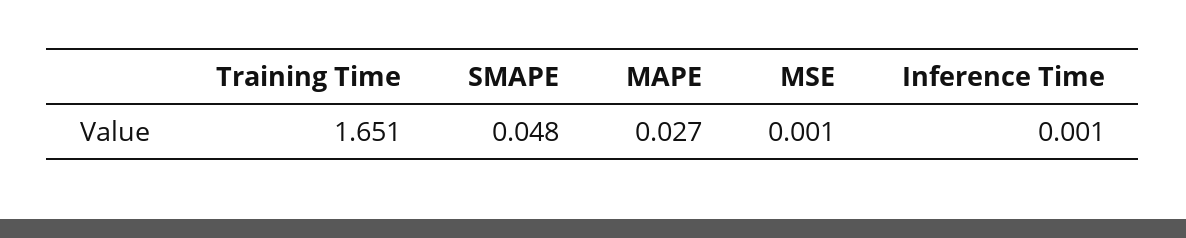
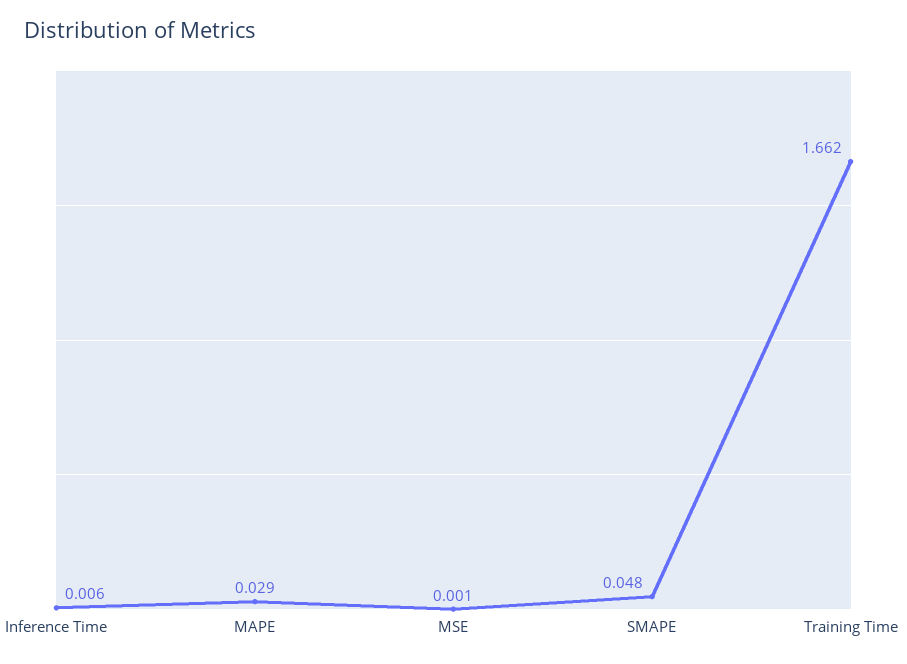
Training Time: 1.651 -> 1.662
MAPE: 0.027 -> 0.029
Inference Time: 0.001 -> 0.006

